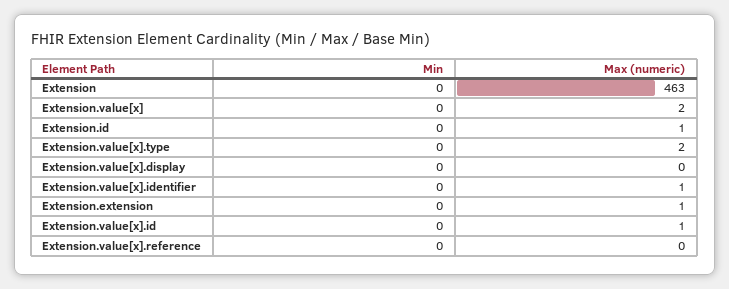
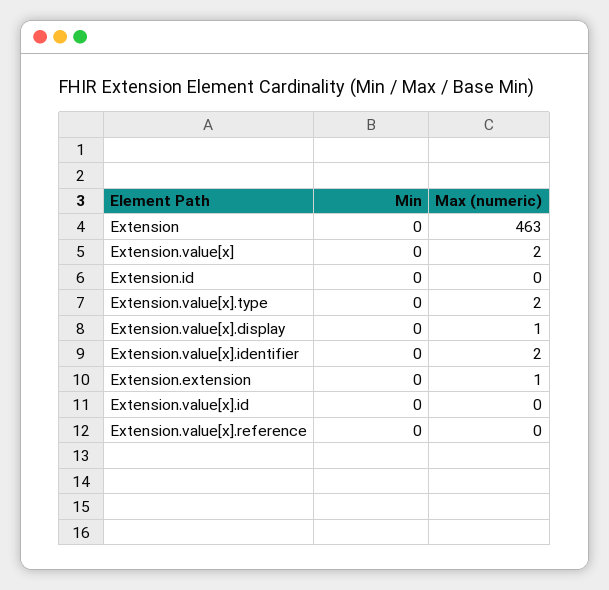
Max (numeric), Extension.id: 1 -> 0
Max (numeric), Extension.value[x].display: 0 -> 1
Max (numeric), Extension.value[x].identifier: 1 -> 2
Max (numeric), Extension.value[x].id: 1 -> 0

